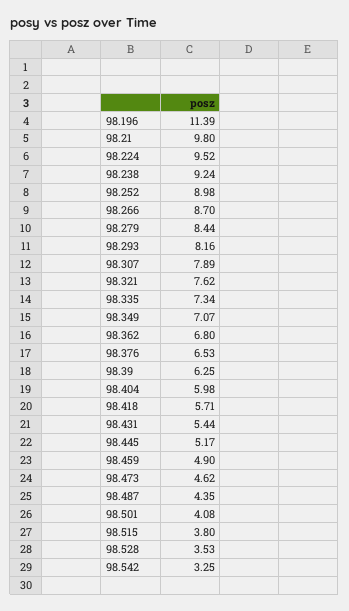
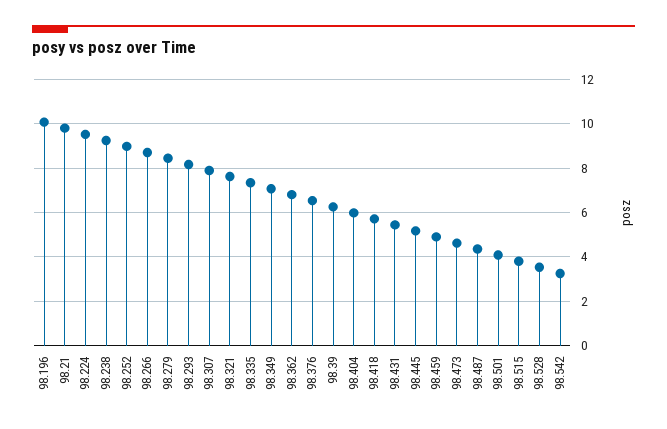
98.196: 11.39 -> 10

